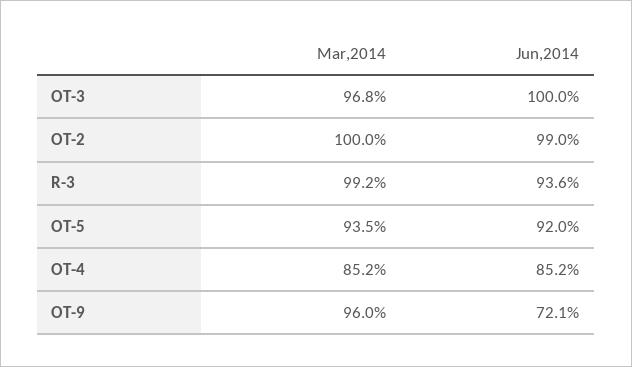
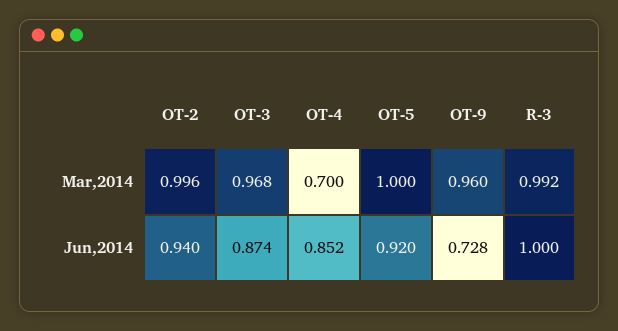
Jun,2014, OT-3: 1 -> 0.874
Mar,2014, OT-2: 1 -> 0.996
Jun,2014, OT-2: 0.99 -> 0.94
Jun,2014, R-3: 0.936 -> 1
Mar,2014, OT-5: 0.935 -> 1
Mar,2014, OT-4: 0.852 -> 0.7
Jun,2014, OT-9: 0.721 -> 0.728

